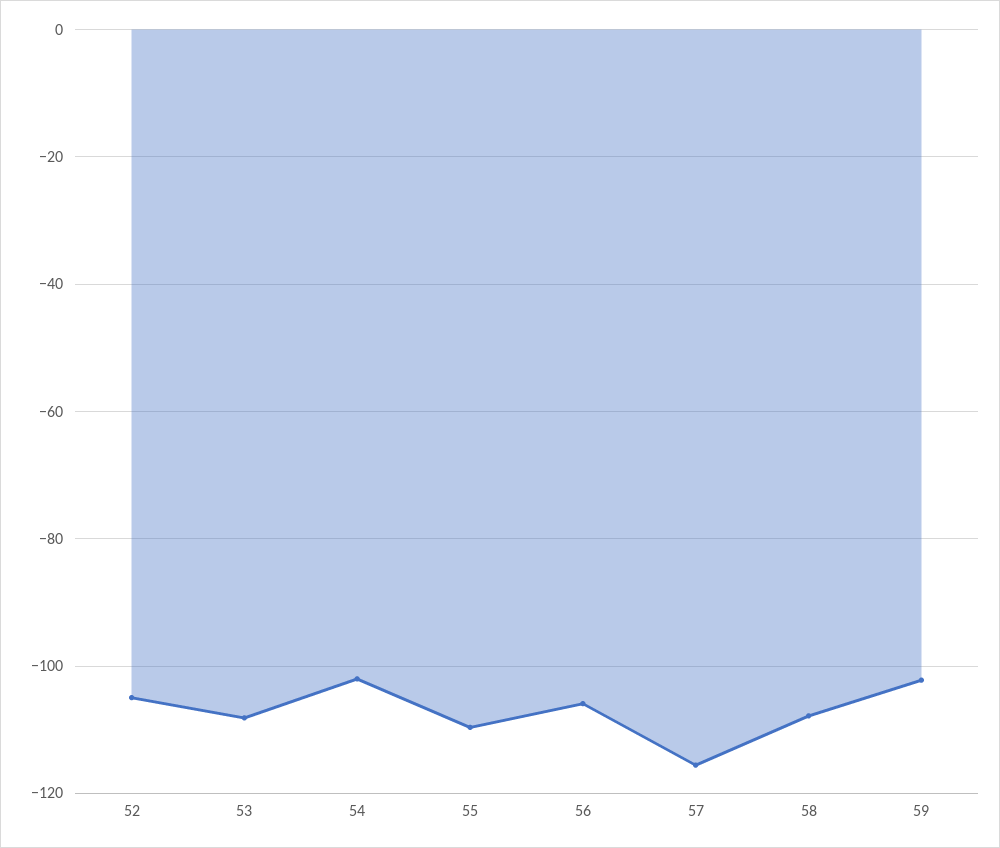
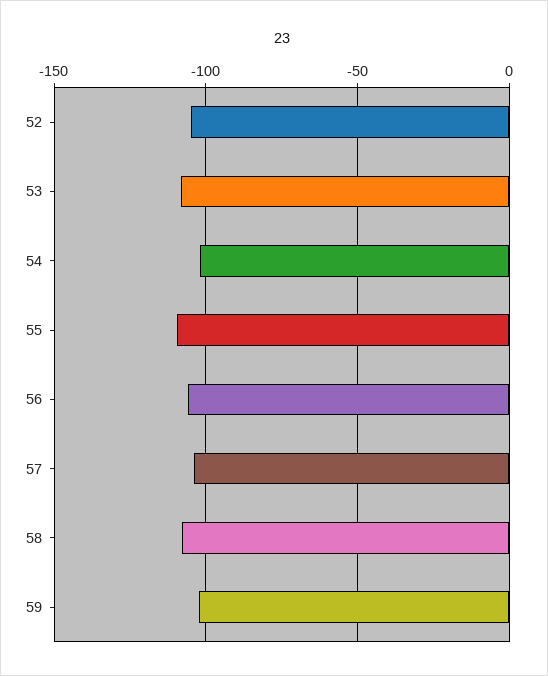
57: -116 -> -105

